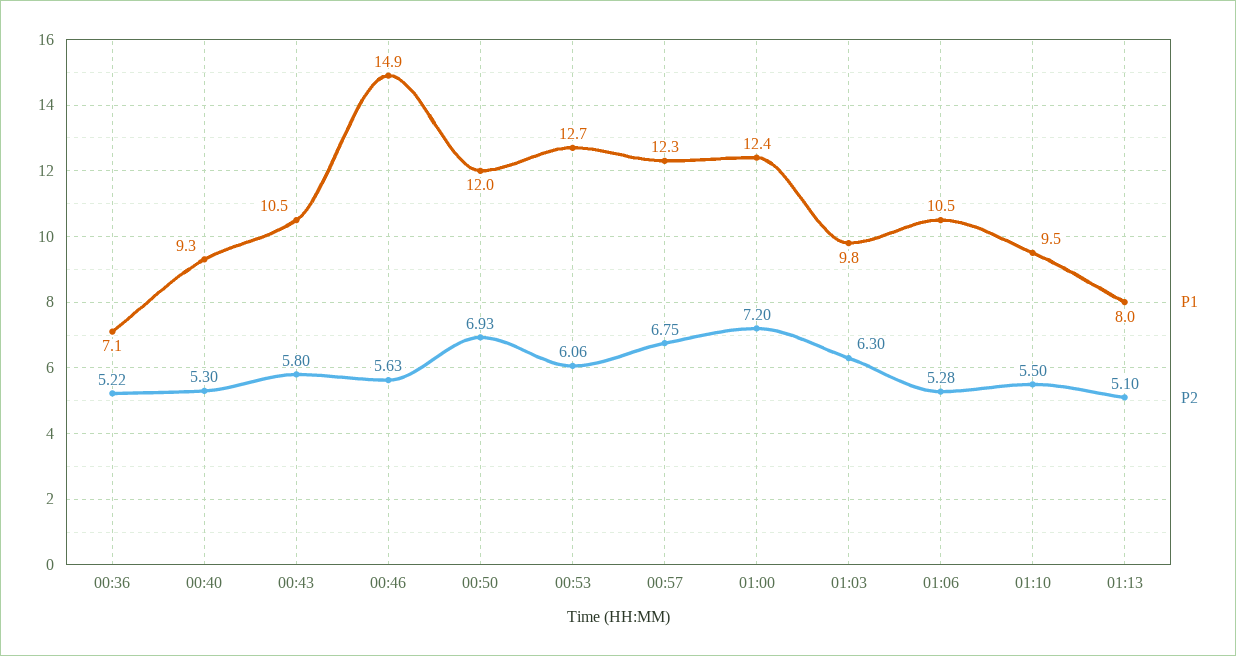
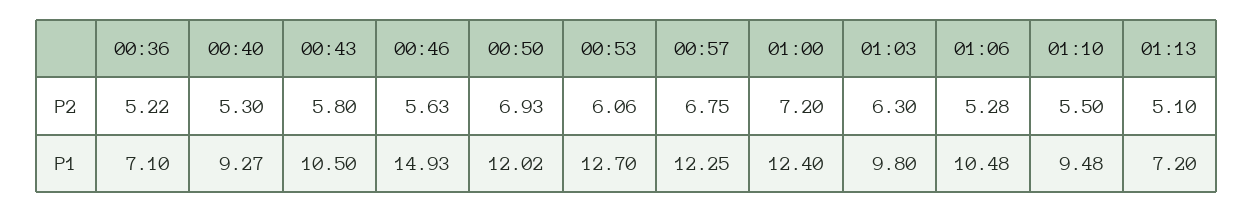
P1, 01:13: 8 -> 7.2

